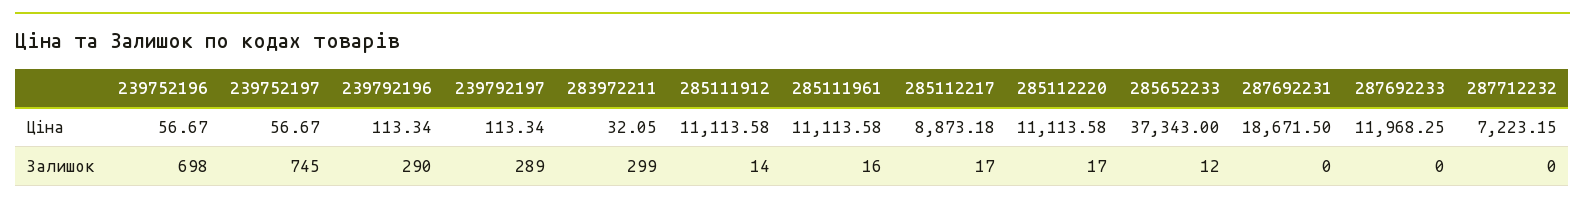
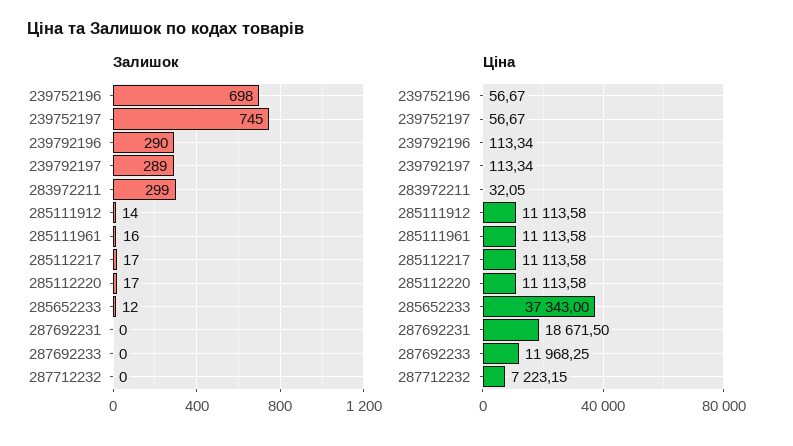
Ціна, 285112217: 8873.18 -> 11113.58

